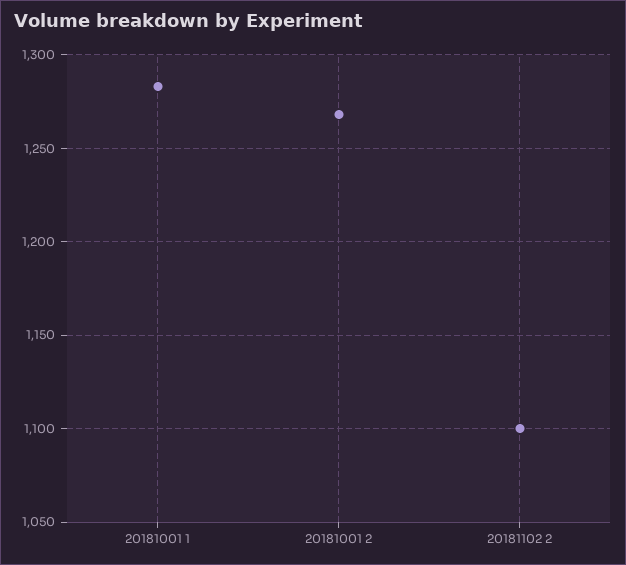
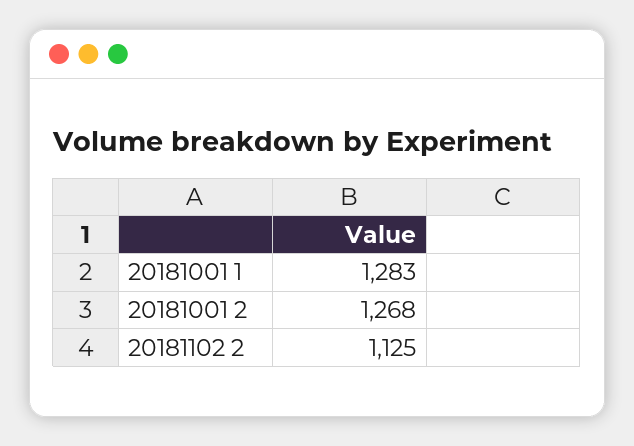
20181102 2: 1100 -> 1125

